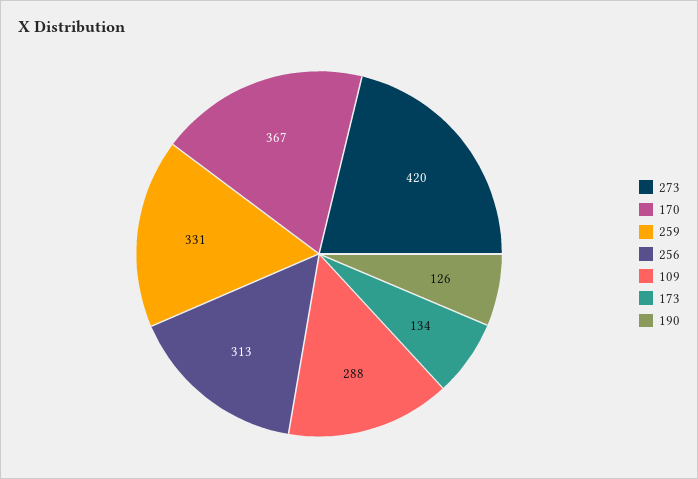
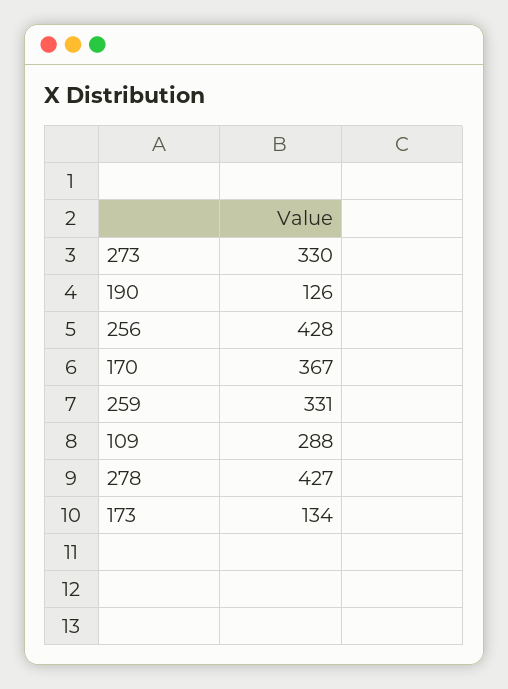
273: 420 -> 330
256: 313 -> 428
278: none -> 427

